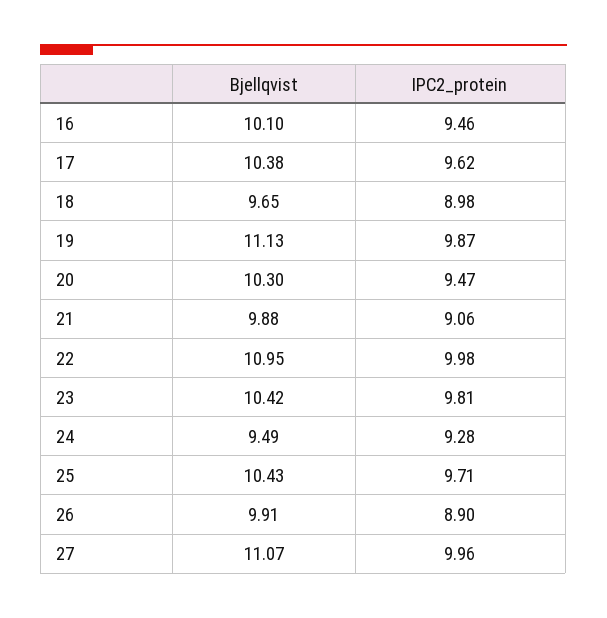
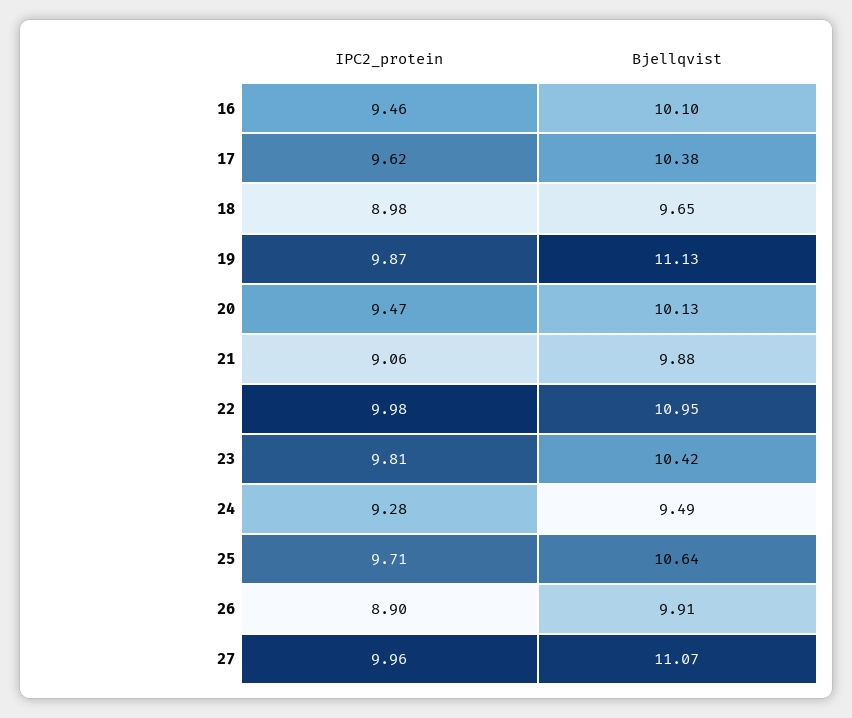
Bjellqvist, 20: 10.3 -> 10.13
Bjellqvist, 25: 10.43 -> 10.64

